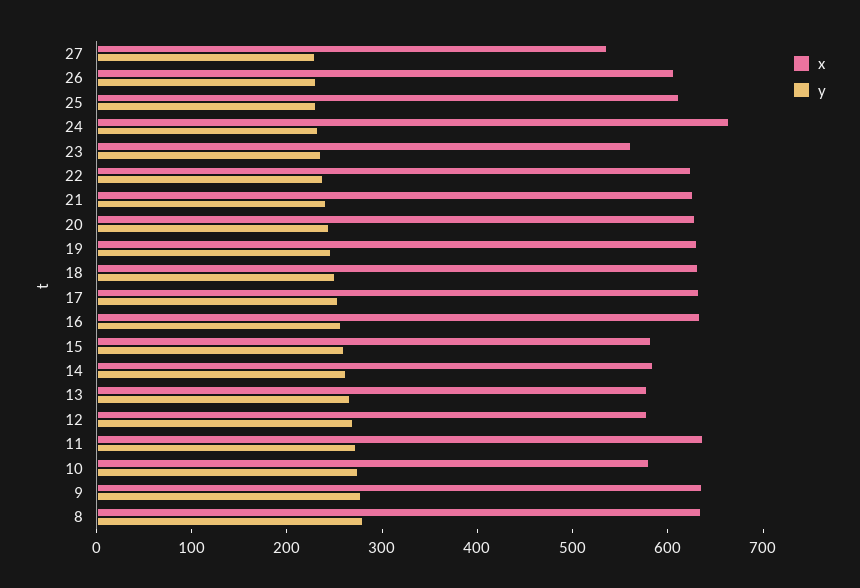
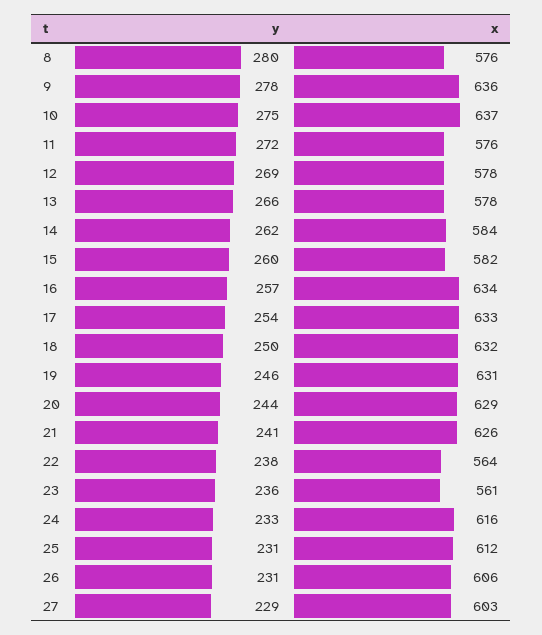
x, 27: 540 -> 603
x, 24: 660 -> 616
x, 22: 620 -> 564
x, 11: 640 -> 576
x, 10: 580 -> 637
x, 8: 640 -> 576

